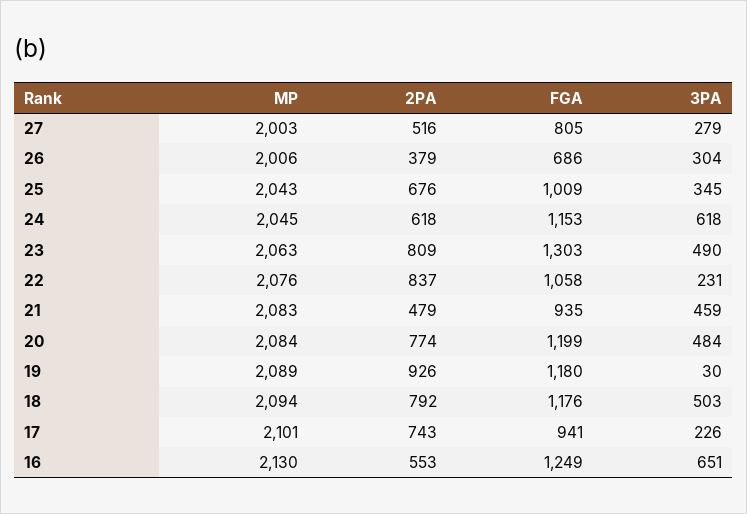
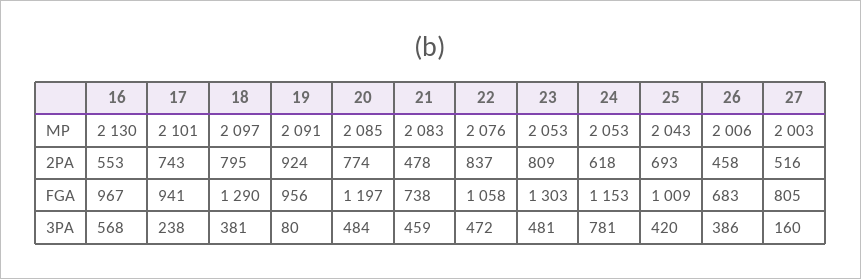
3PA, 27: 279 -> 160
2PA, 26: 379 -> 458
FGA, 26: 686 -> 683
3PA, 26: 304 -> 386
2PA, 25: 676 -> 693
3PA, 25: 345 -> 420
MP, 24: 2045 -> 2053
3PA, 24: 618 -> 781
MP, 23: 2063 -> 2053
3PA, 23: 490 -> 481
3PA, 22: 231 -> 472
2PA, 21: 479 -> 478
FGA, 21: 935 -> 738
MP, 20: 2084 -> 2085
FGA, 20: 1199 -> 1197
MP, 19: 2089 -> 2091
2PA, 19: 926 -> 924
FGA, 19: 1180 -> 956
3PA, 19: 30 -> 80
MP, 18: 2094 -> 2097
2PA, 18: 792 -> 795
FGA, 18: 1176 -> 1290
3PA, 18: 503 -> 381
3PA, 17: 226 -> 238
FGA, 16: 1249 -> 967
3PA, 16: 651 -> 568

